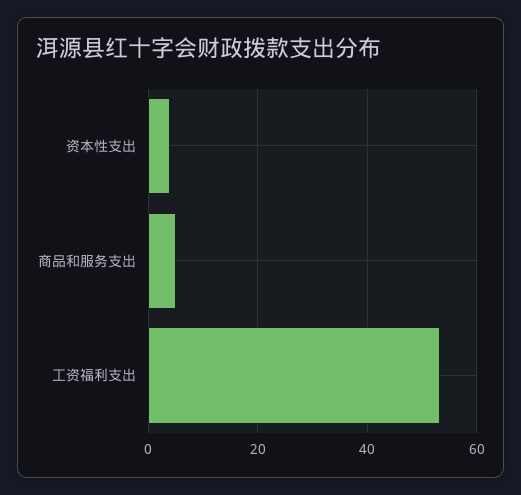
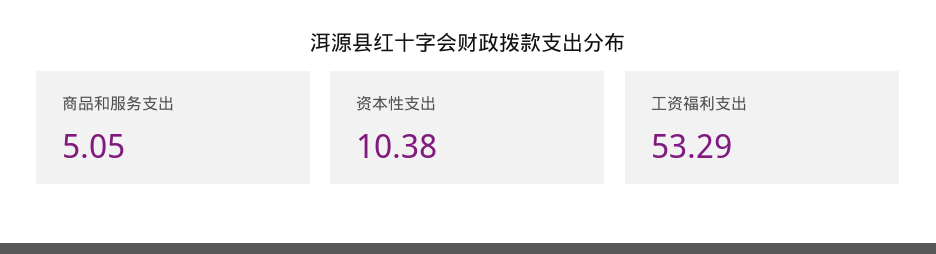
资本性支出: 4 -> 10.38

